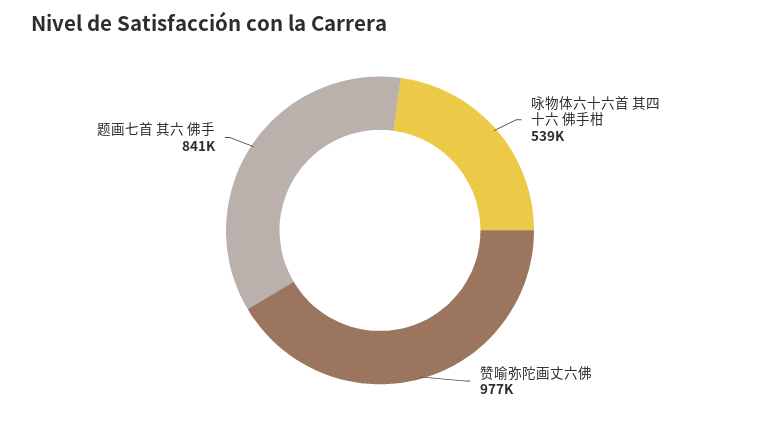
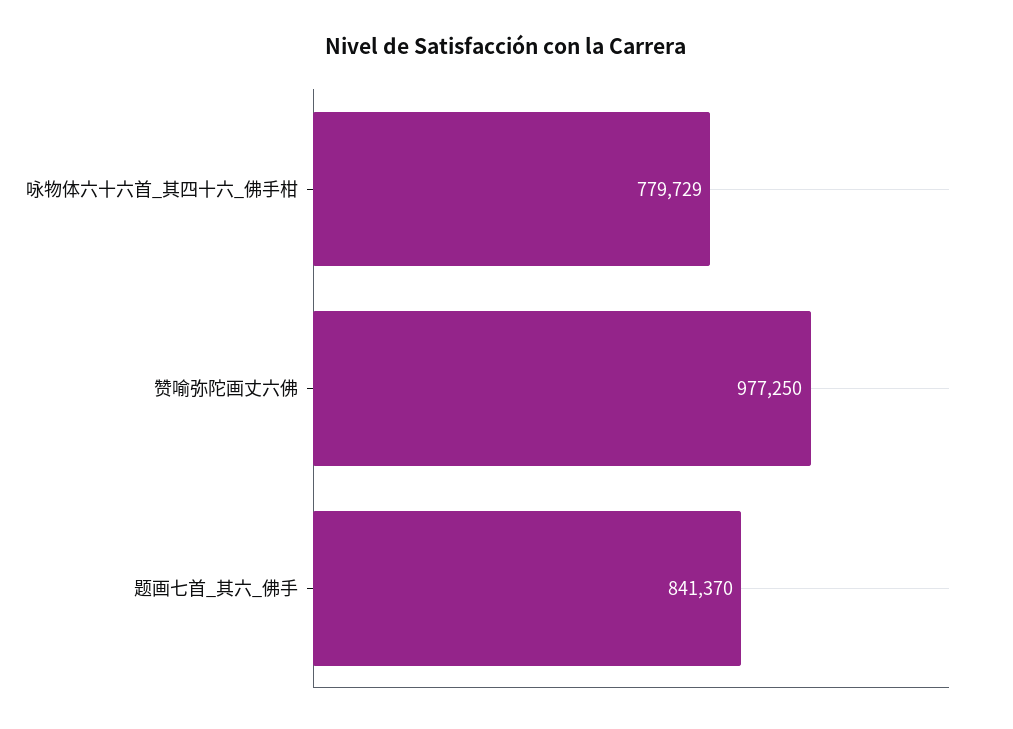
咏物体六十六首 其四十六 佛手柑: 539000 -> 779729

